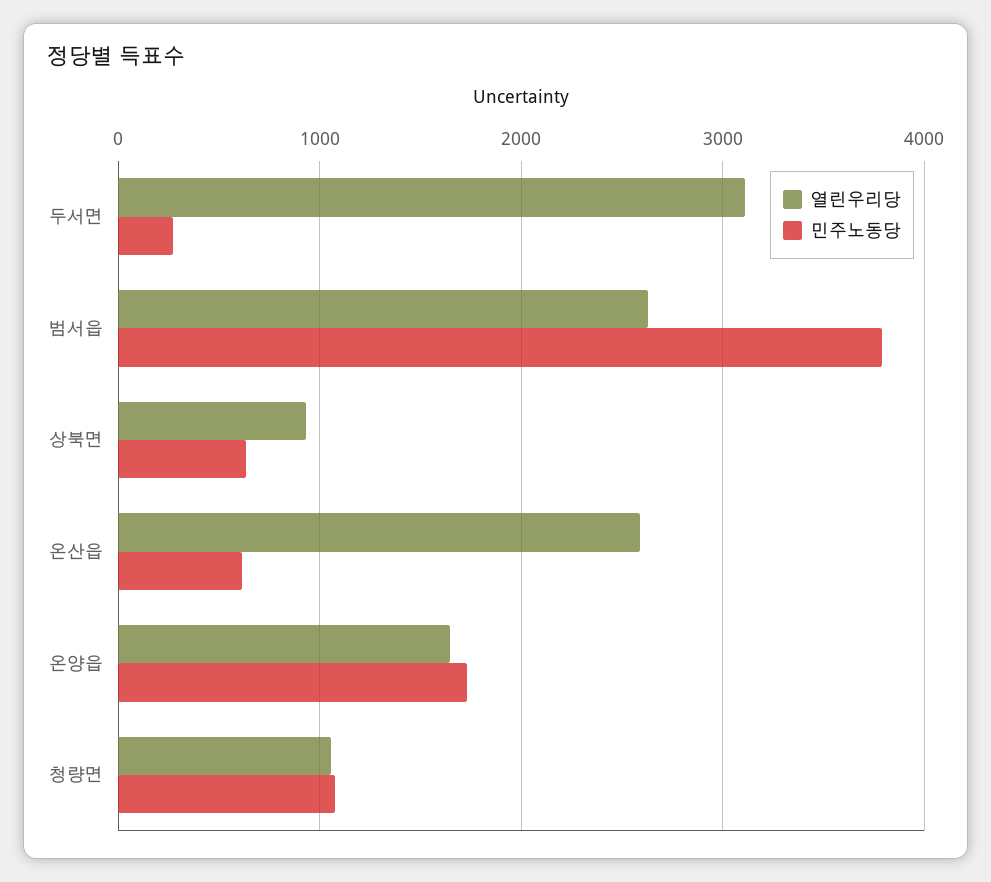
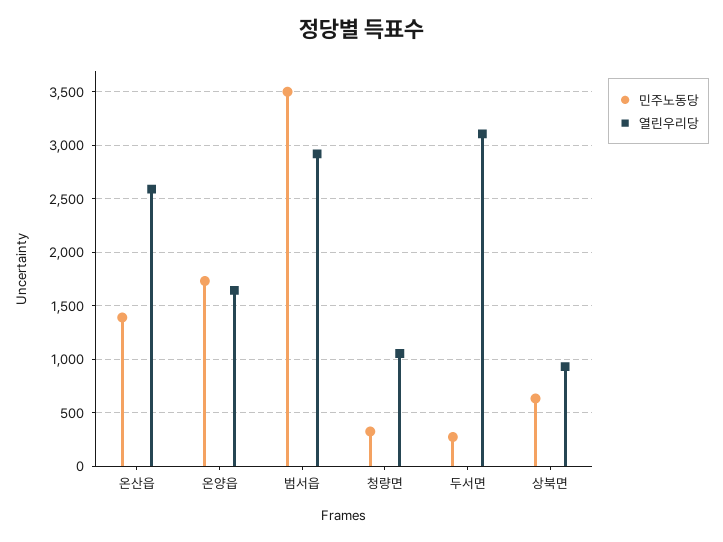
열린우리당, 범서읍: 2600 -> 2900
민주노동당, 범서읍: 3800 -> 3500
민주노동당, 온산읍: 600 -> 1400
민주노동당, 청량면: 1100 -> 300

